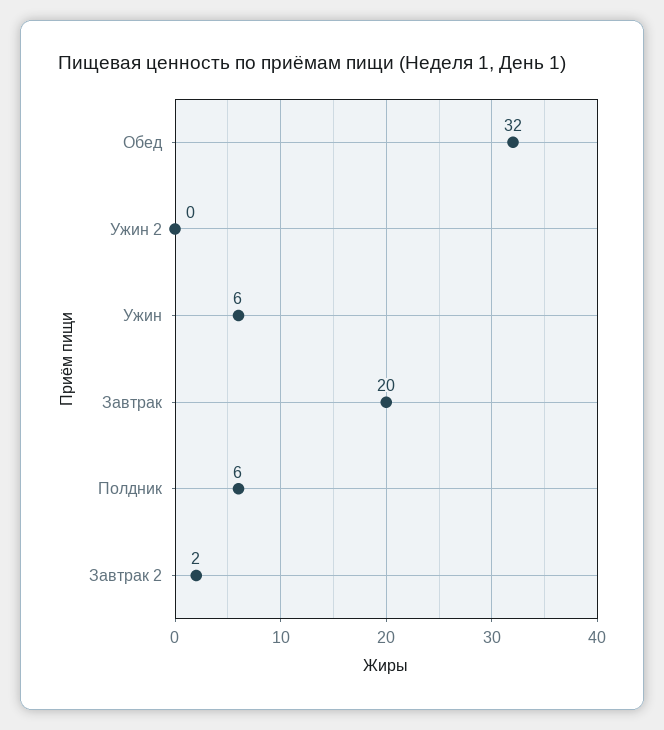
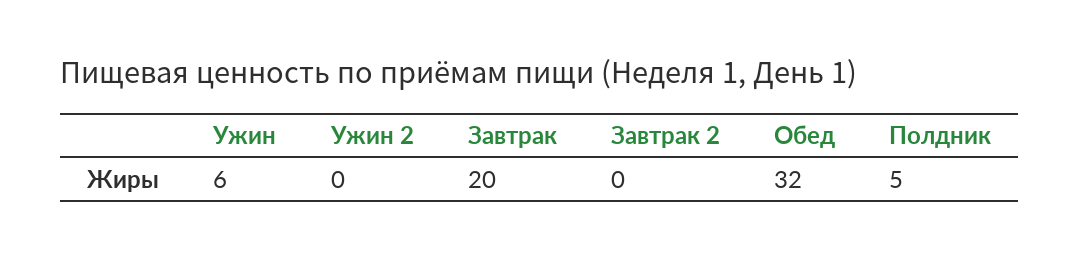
Полдник: 6 -> 5
Завтрак 2: 2 -> 0

